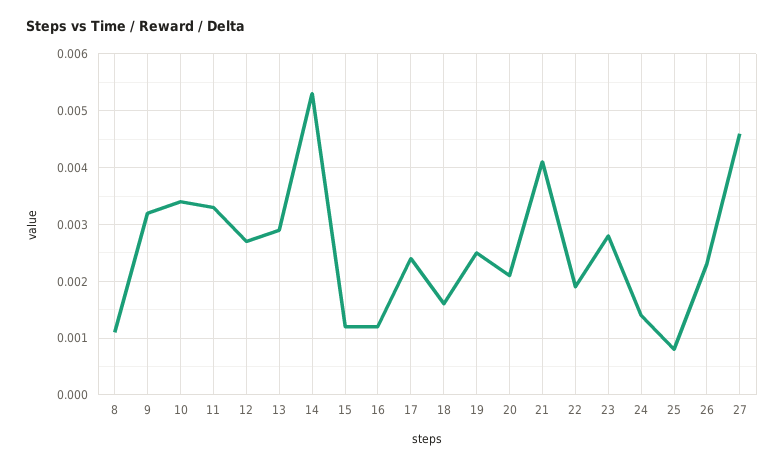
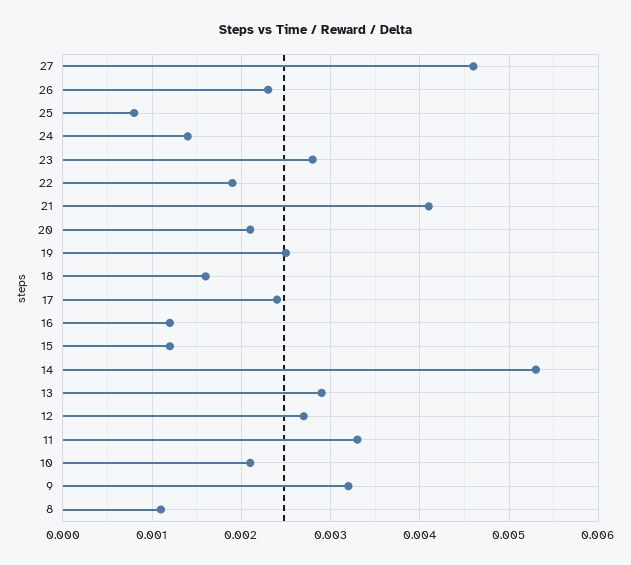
10: 0.0035 -> 0.0021

